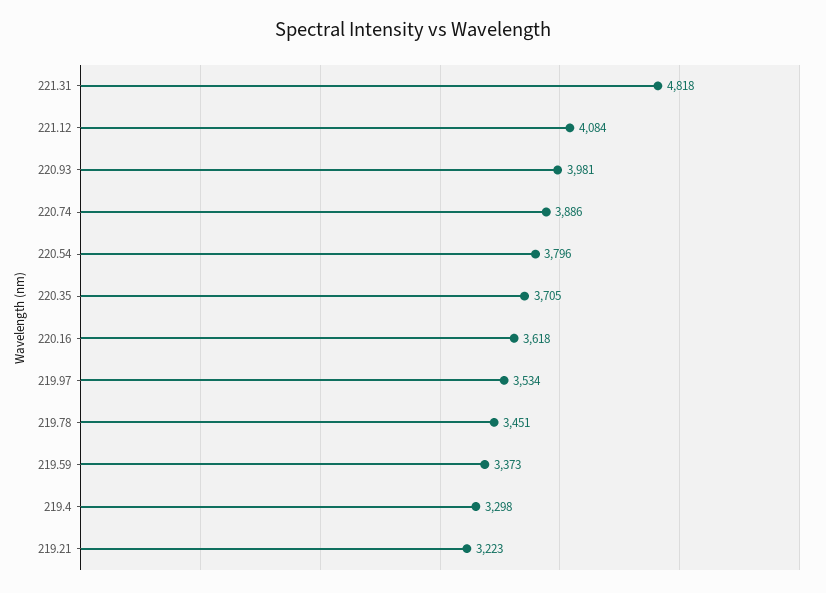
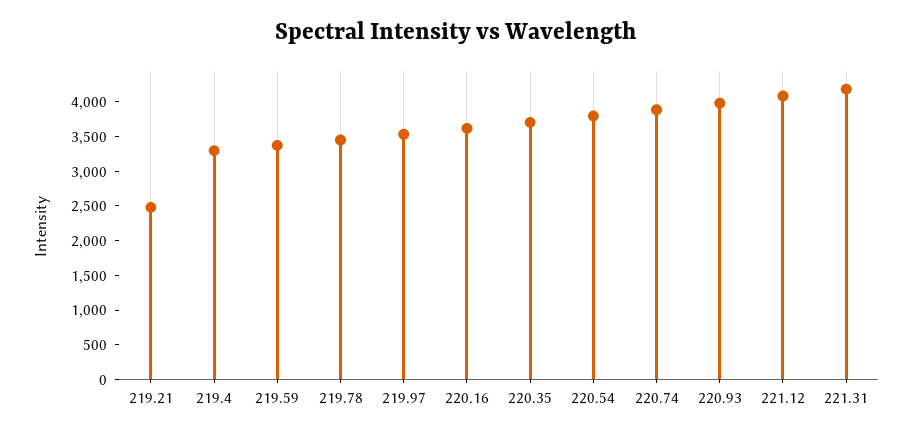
221.31: 4818 -> 4250
219.21: 3223 -> 2500

